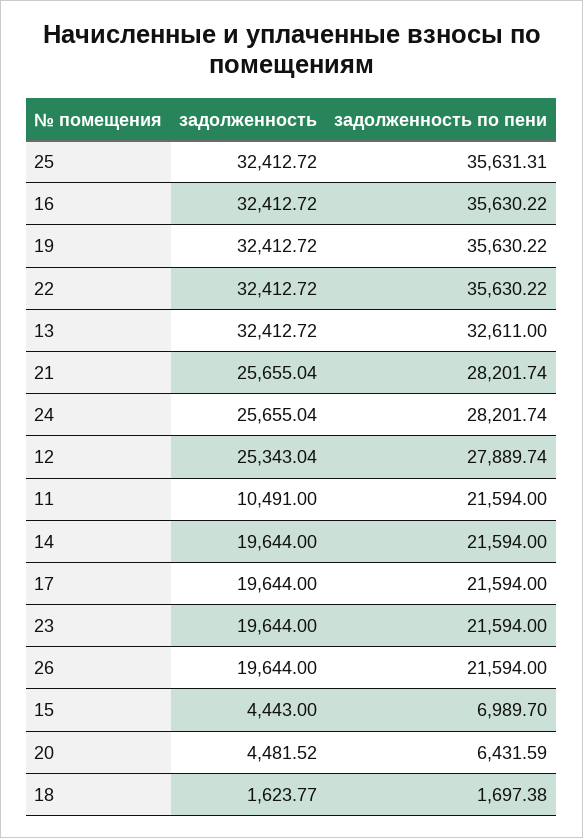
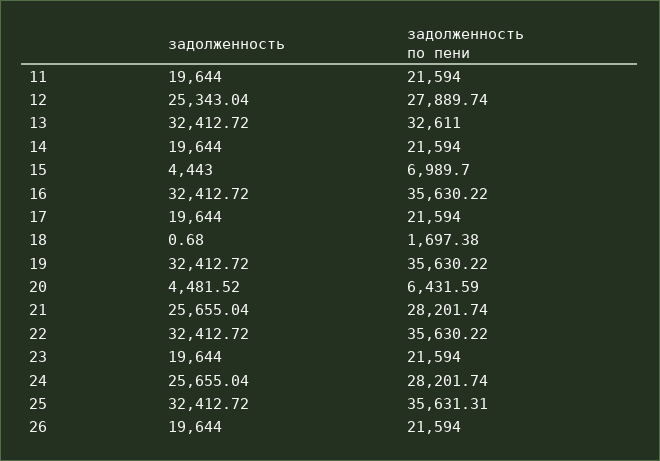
задолженность, 11: 10491 -> 19644
задолженность, 18: 1623.77 -> 0.68

